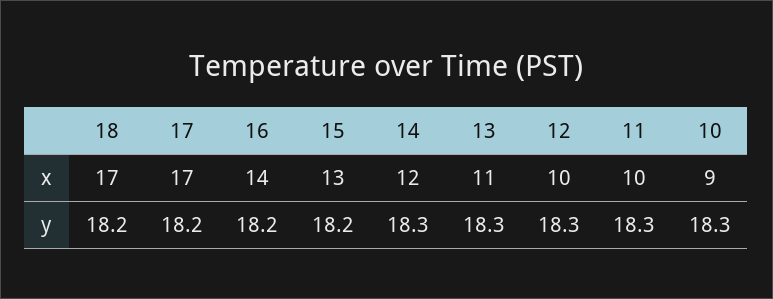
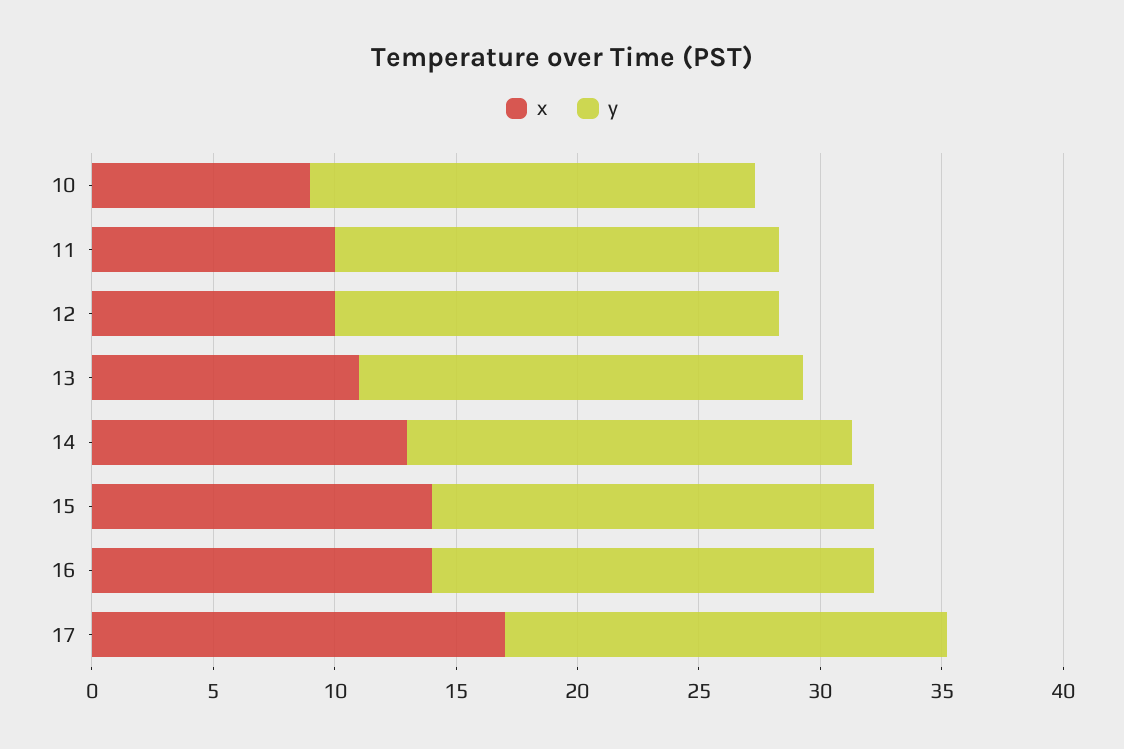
x, 18: 17 -> none
x, 15: 13 -> 14
x, 14: 12 -> 13
y, 18: 18.2 -> none

